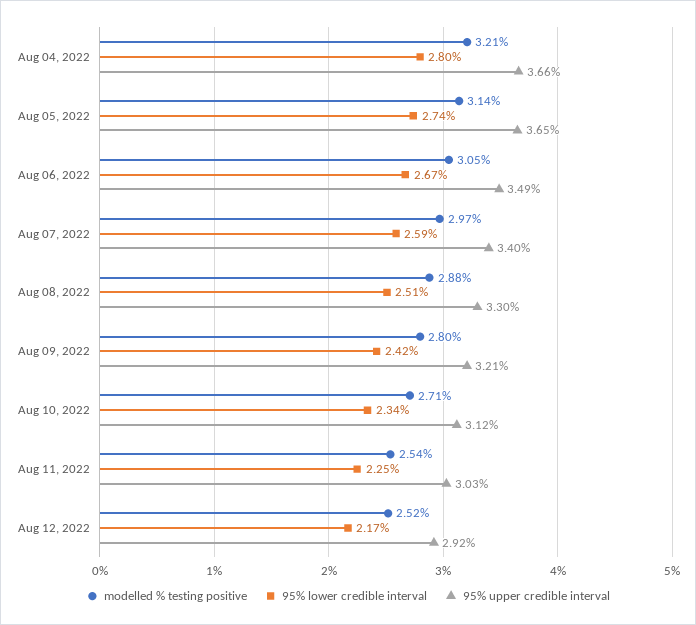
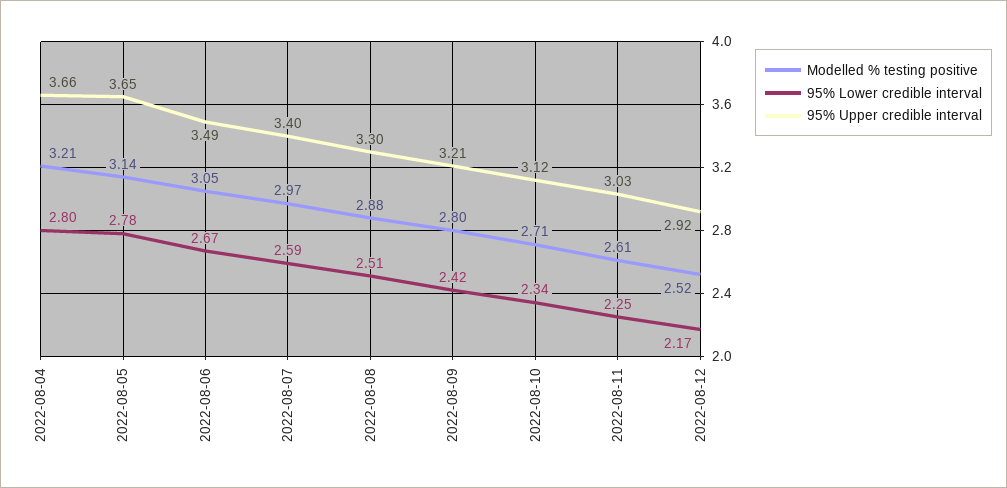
95% lower credible interval, Aug 05, 2022: 2.74 -> 2.78
modelled % testing positive, Aug 11, 2022: 2.54 -> 2.61

